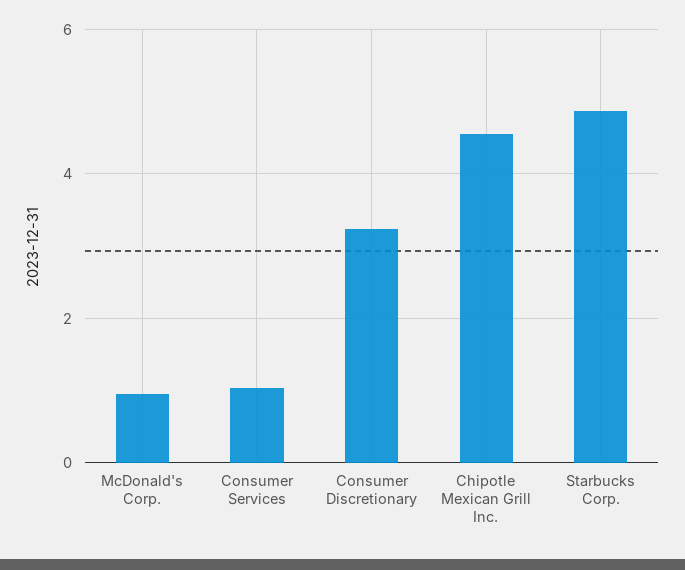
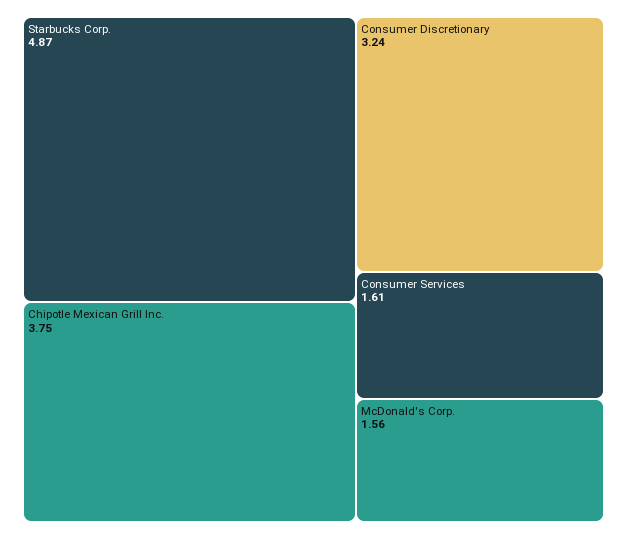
McDonald's Corp.: 1 -> 1.56
Consumer Services: 1 -> 1.61
Chipotle Mexican Grill Inc.: 4.6 -> 3.75

